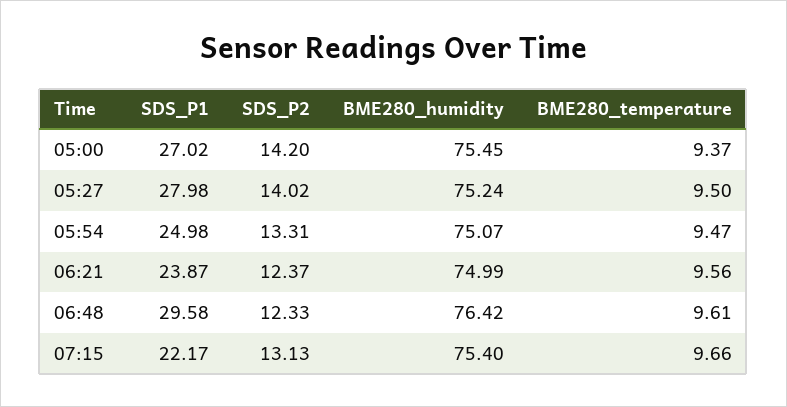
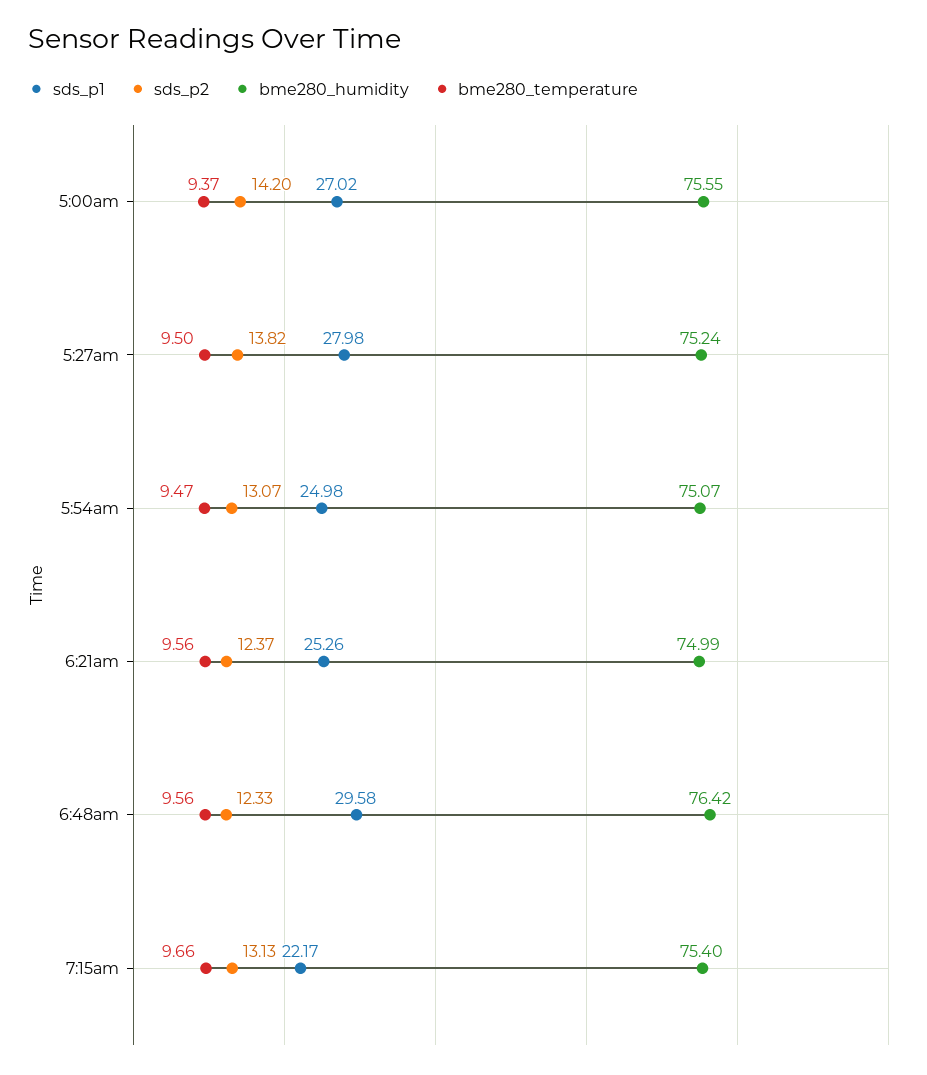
BME280_humidity, 05:00: 75.45 -> 75.55
SDS_P2, 05:27: 14.02 -> 13.82
SDS_P2, 05:54: 13.31 -> 13.07
SDS_P1, 06:21: 23.87 -> 25.26
BME280_temperature, 06:48: 9.61 -> 9.56

